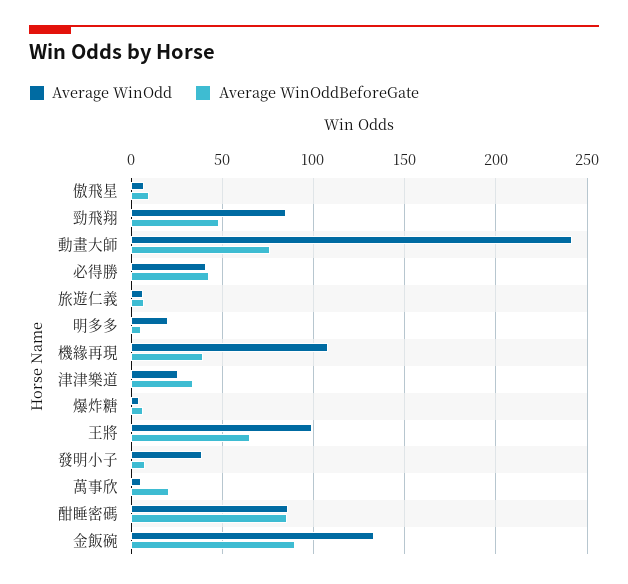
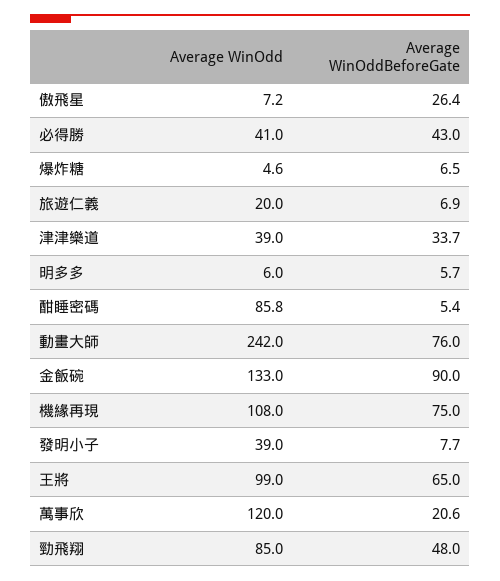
Average WinOddBeforeGate, 傲飛星: 10 -> 26.4
Average WinOdd, 旅遊仁義: 5 -> 20
Average WinOdd, 明多多: 20 -> 6
Average WinOddBeforeGate, 機緣再現: 40 -> 75
Average WinOdd, 津津樂道: 25 -> 39
Average WinOdd, 萬事欣: 5 -> 120
Average WinOddBeforeGate, 酣睡密碼: 85 -> 5.4

